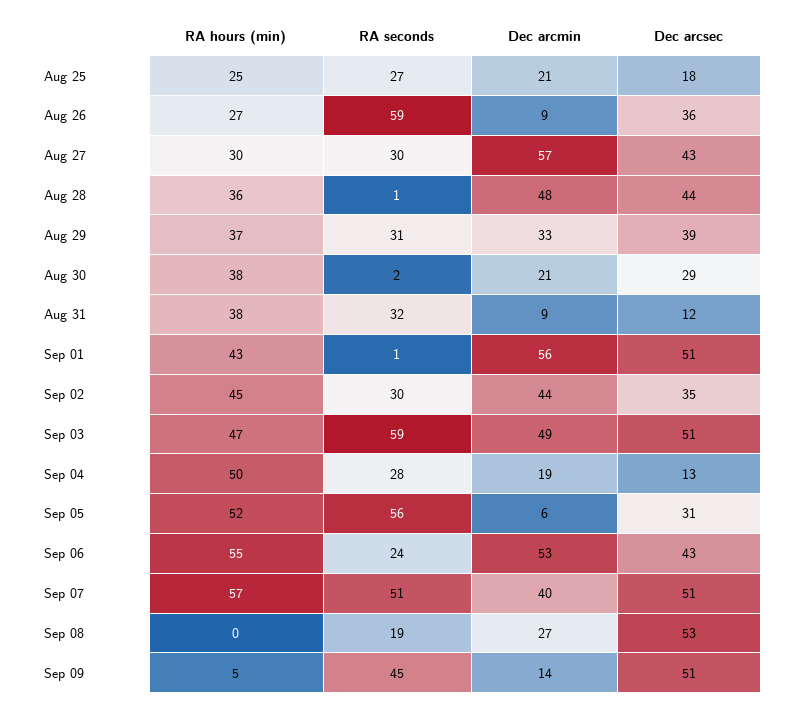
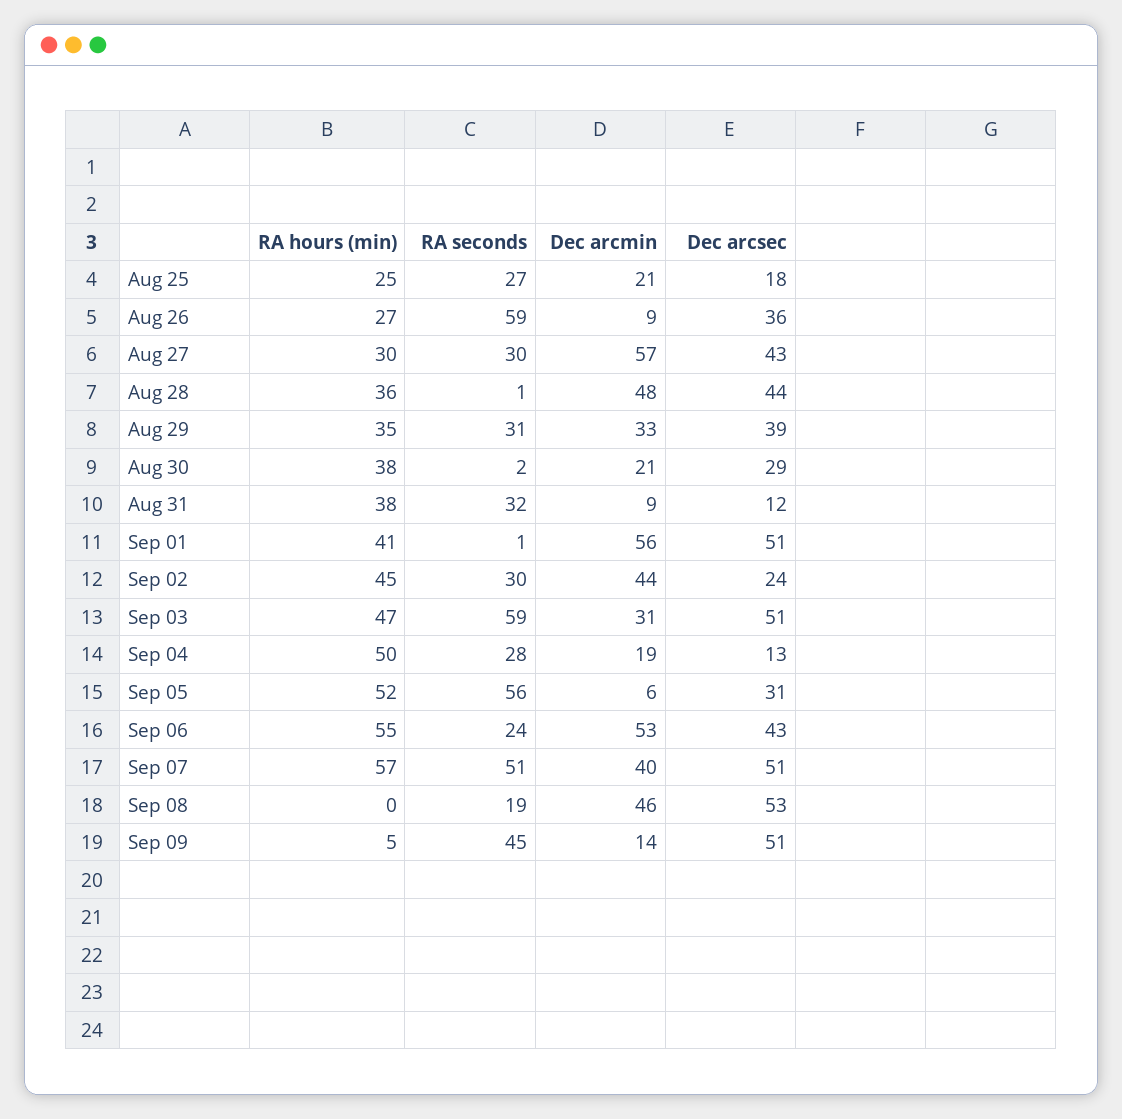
RA hours (min), Aug 29: 37 -> 35
RA hours (min), Sep 01: 43 -> 41
Dec arcsec, Sep 02: 35 -> 24
Dec arcmin, Sep 03: 49 -> 31
Dec arcmin, Sep 08: 27 -> 46

